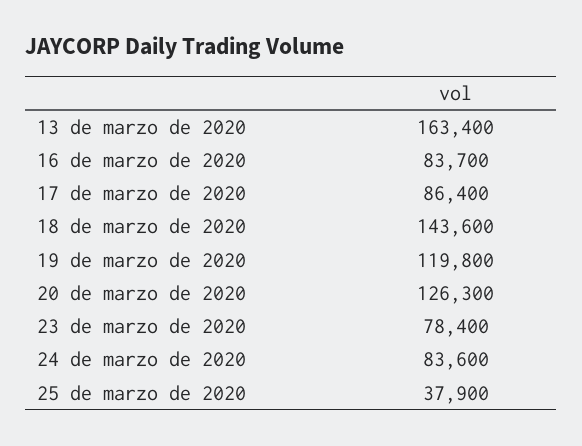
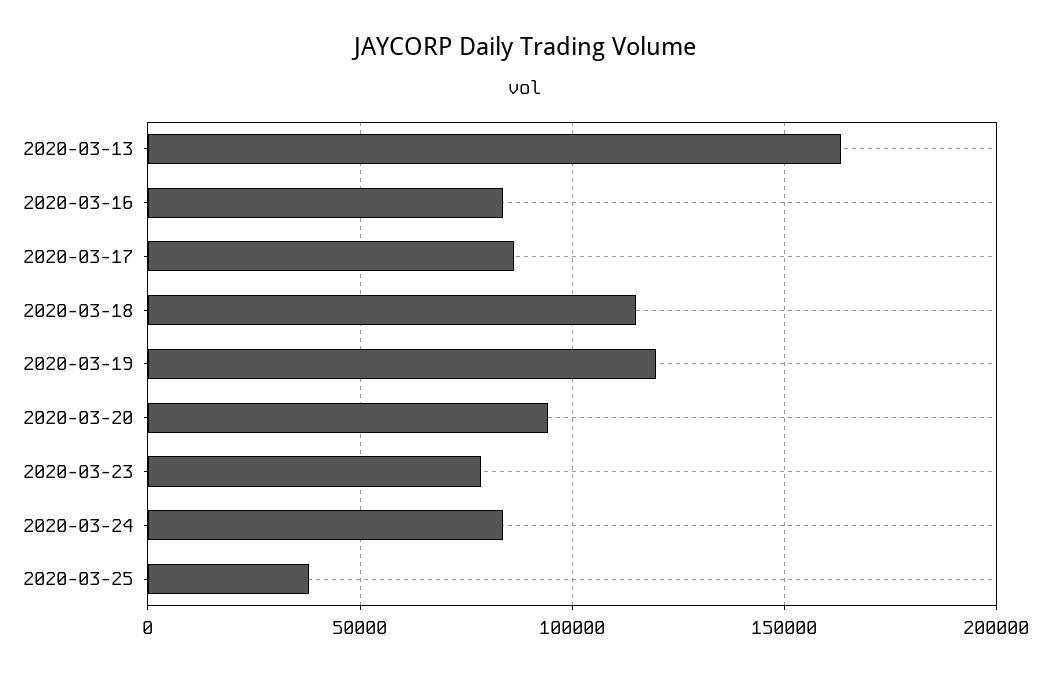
18 de marzo de 2020: 143600 -> 115000
20 de marzo de 2020: 126300 -> 95000

